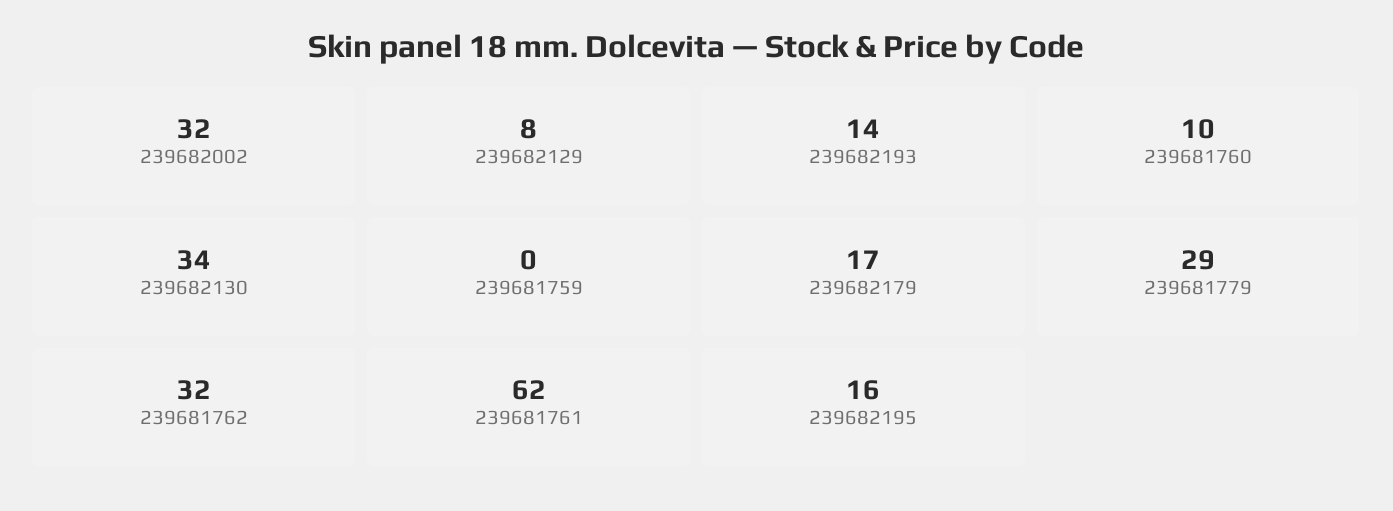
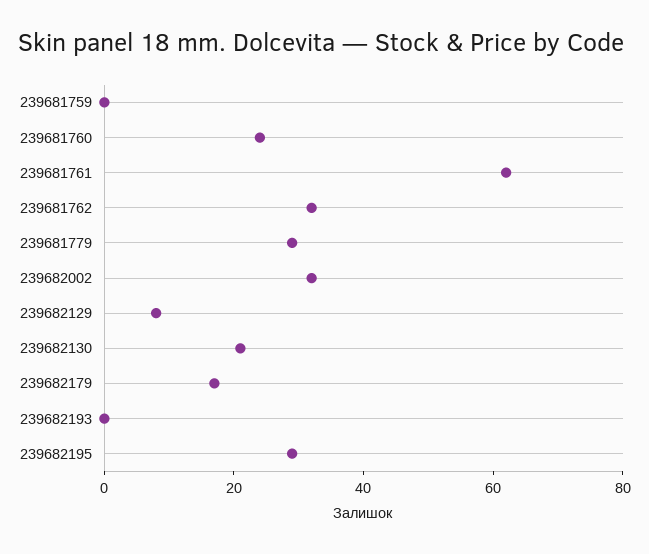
239682193: 14 -> 0
239681760: 10 -> 25
239682130: 34 -> 20
239682195: 16 -> 30

